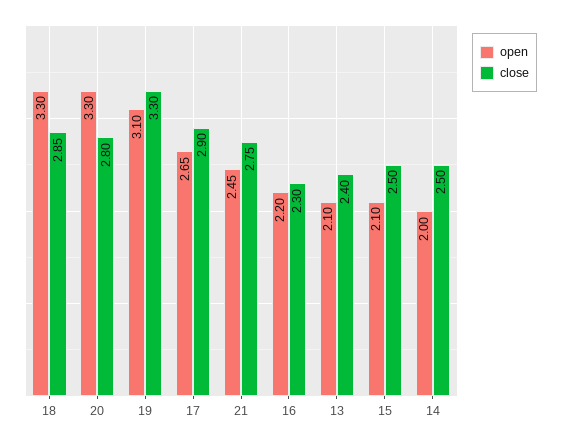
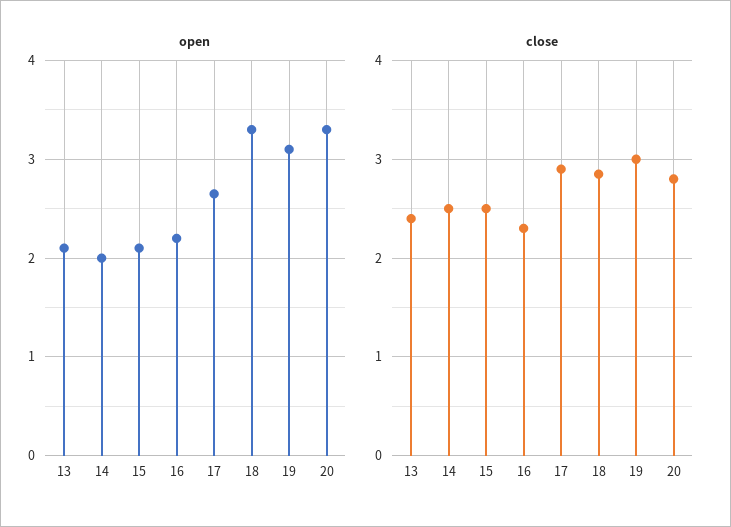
close, 19: 3.3 -> 3
open, 21: 2.45 -> none
close, 21: 2.75 -> none

